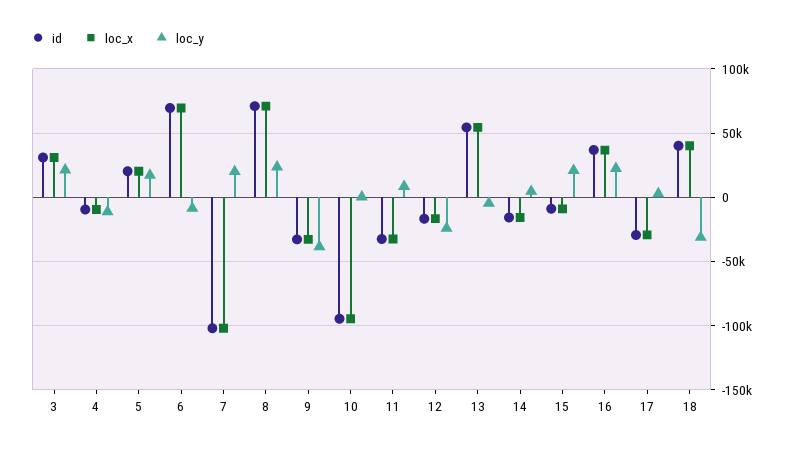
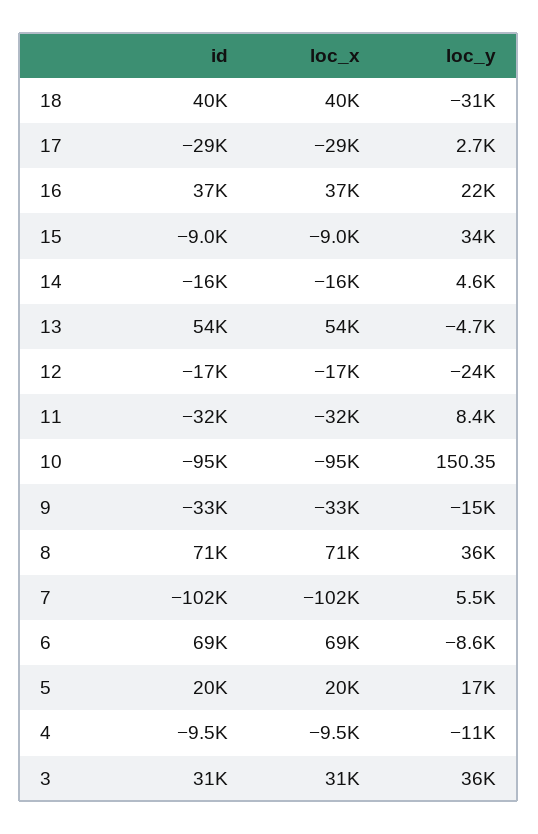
loc_y, 3: 20000 -> 36000
loc_y, 7: 20000 -> 5500
loc_y, 8: 25000 -> 36000
loc_y, 9: -40000 -> -15000
loc_y, 15: 20000 -> 34000

